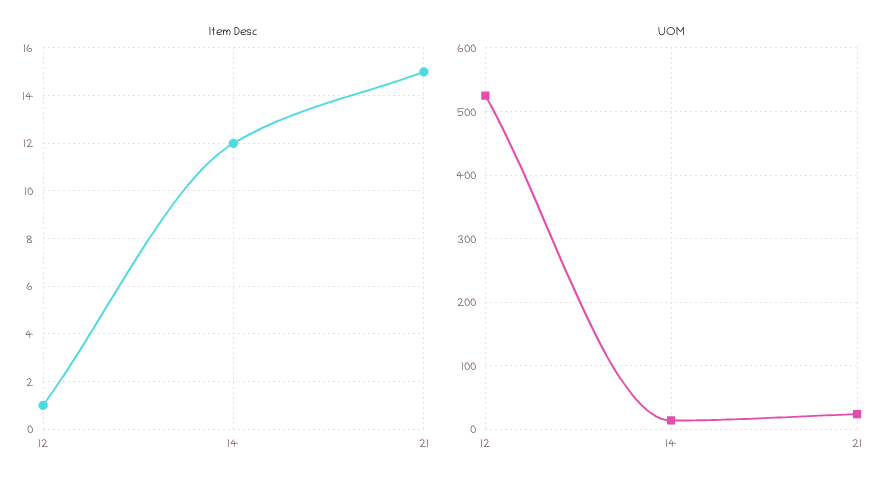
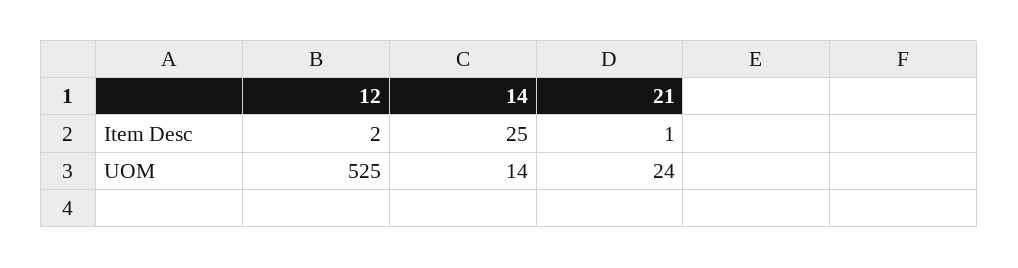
Item Desc, 12: 1 -> 2
Item Desc, 14: 12 -> 25
Item Desc, 21: 15 -> 1

